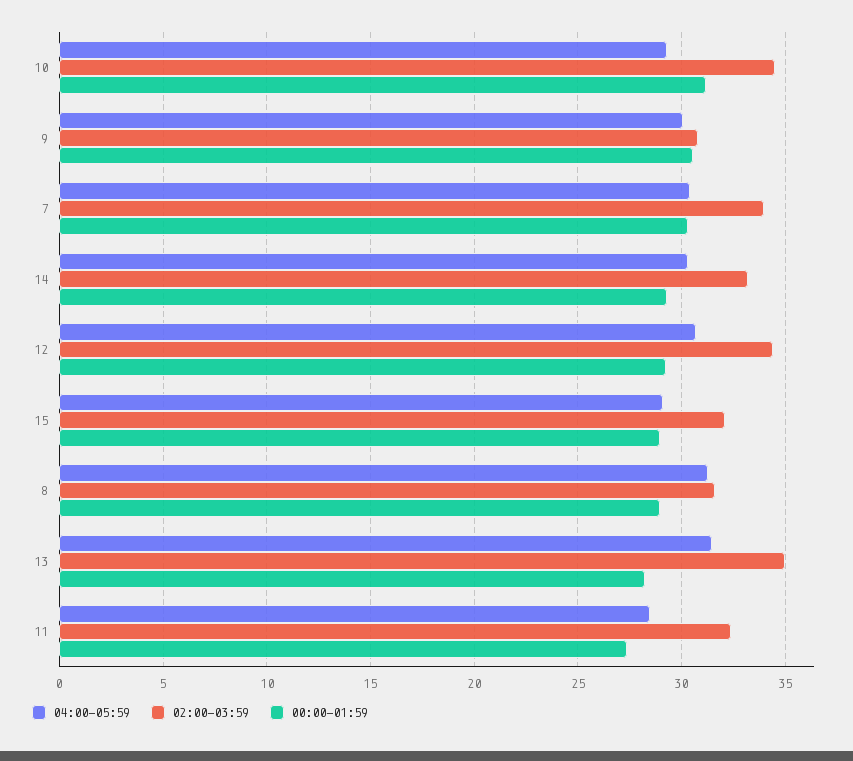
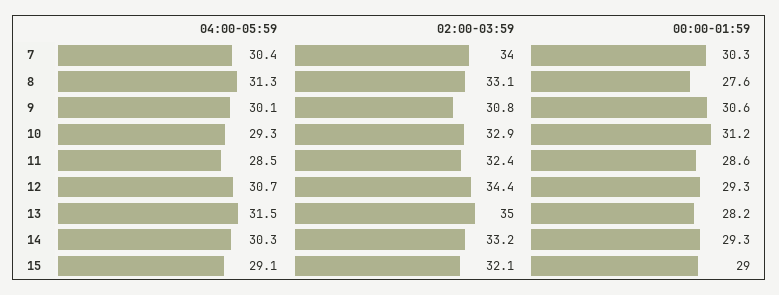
02:00-03:59, 10: 34.5 -> 32.9
02:00-03:59, 8: 31.5 -> 33.1
00:00-01:59, 8: 29 -> 27.6
00:00-01:59, 11: 27.5 -> 28.6

